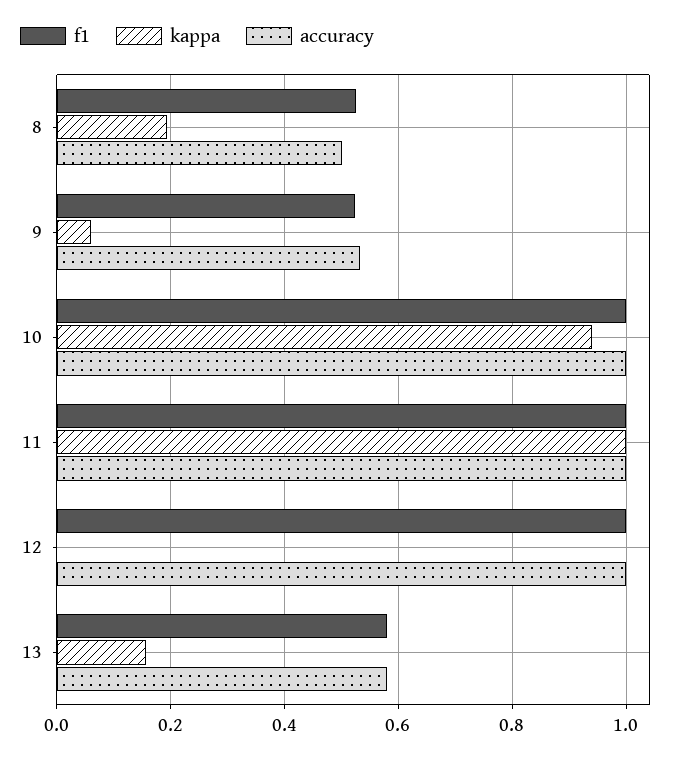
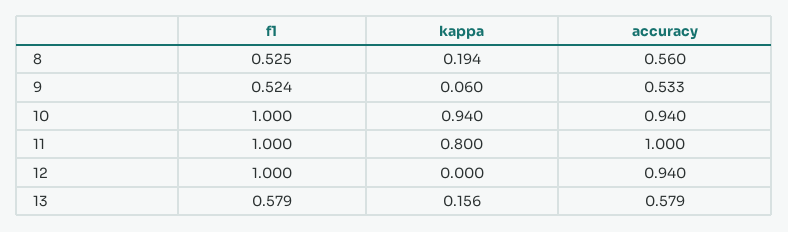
accuracy, 8: 0.5 -> 0.56
accuracy, 10: 1 -> 0.94
kappa, 11: 1 -> 0.8
accuracy, 12: 1 -> 0.94

